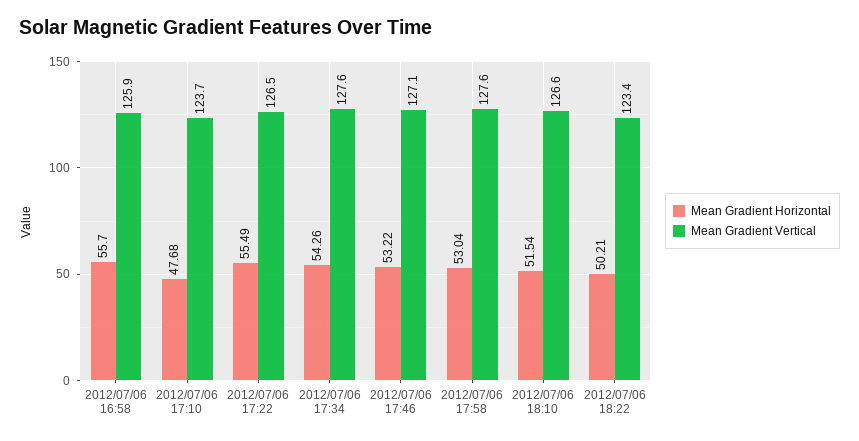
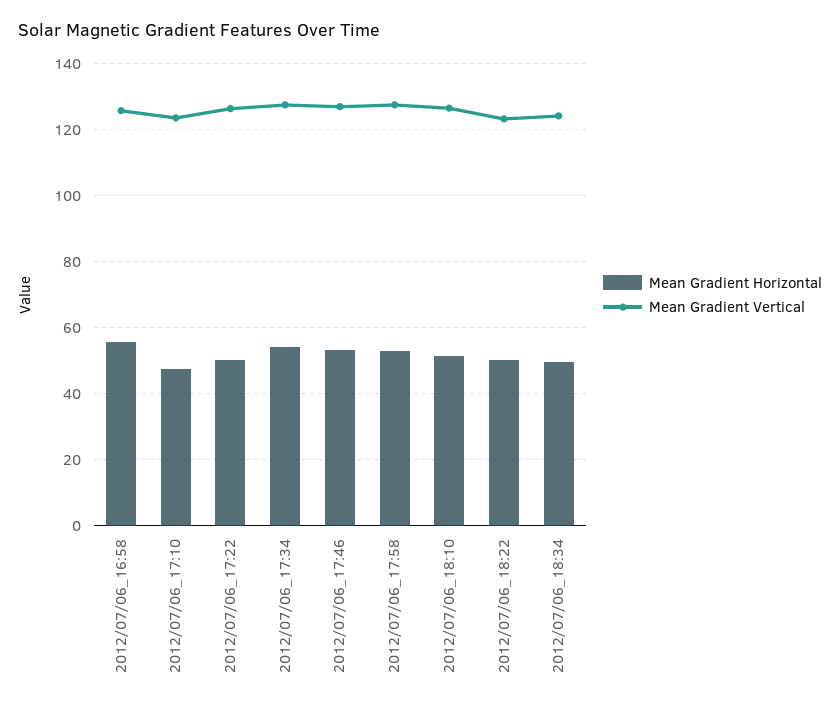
Mean Gradient Horizontal, 2012/07/06 17:22: 55.49 -> 50
Mean Gradient Horizontal, 2012/07/06_18:34: none -> 50
Mean Gradient Vertical, 2012/07/06_18:34: none -> 124

